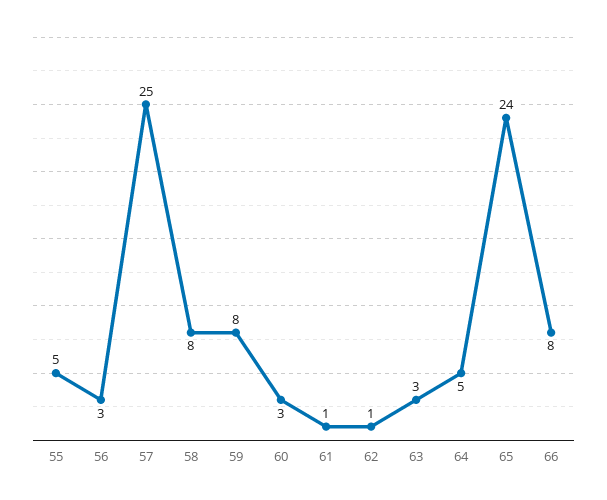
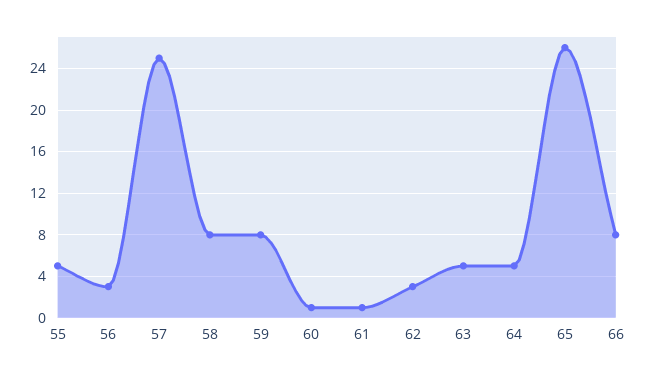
60: 3 -> 1
62: 1 -> 3
63: 3 -> 5
65: 24 -> 26

